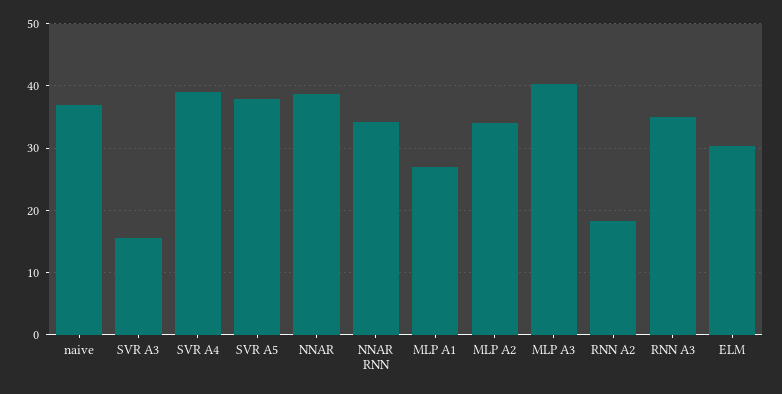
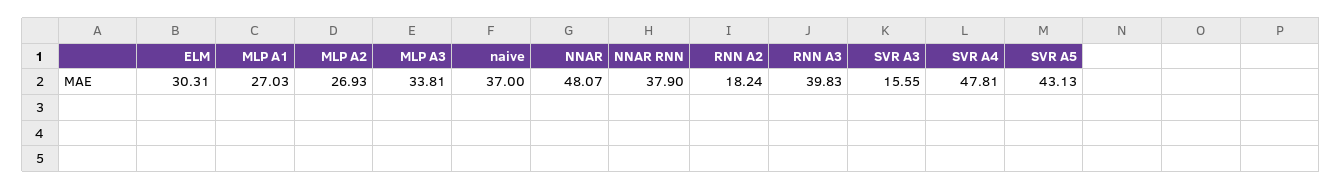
SVR A4: 39 -> 47.81
SVR A5: 38 -> 43.13
NNAR: 39 -> 48.07
NNAR RNN: 34 -> 37.9
MLP A2: 34 -> 26.93
MLP A3: 40 -> 33.81
RNN A3: 35 -> 39.83

